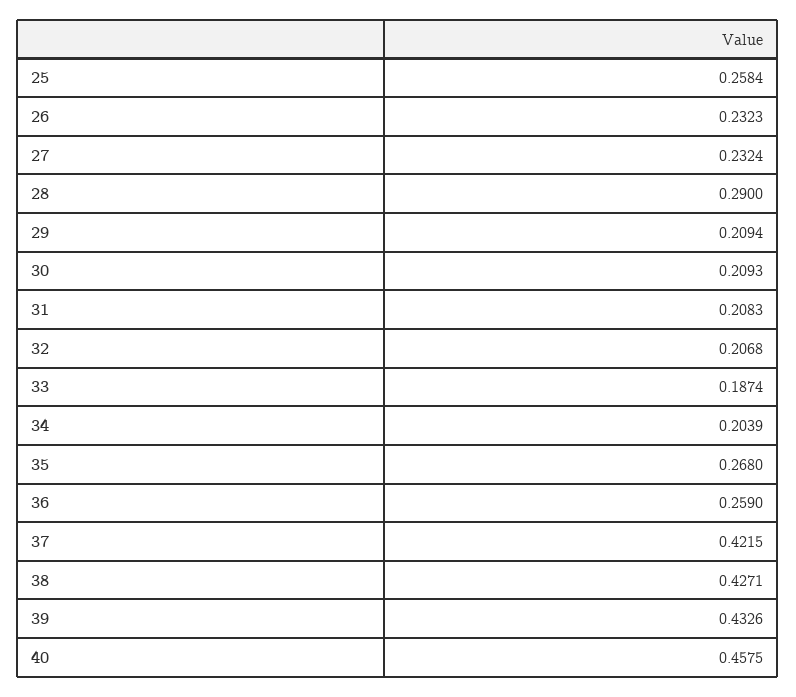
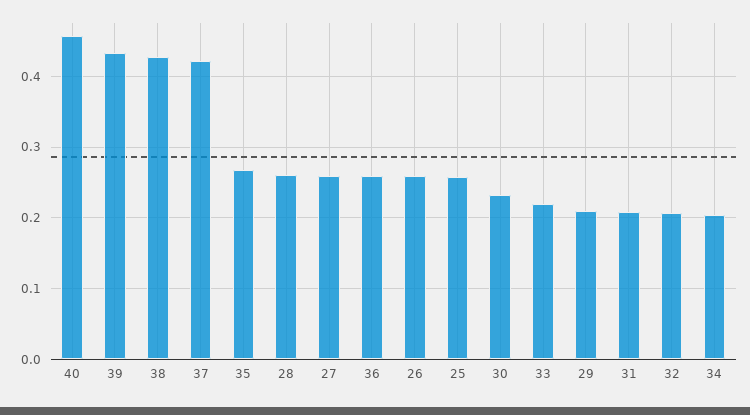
26: 0.2323 -> 0.26
27: 0.2324 -> 0.26
28: 0.29 -> 0.26
30: 0.2093 -> 0.23
33: 0.1874 -> 0.22

